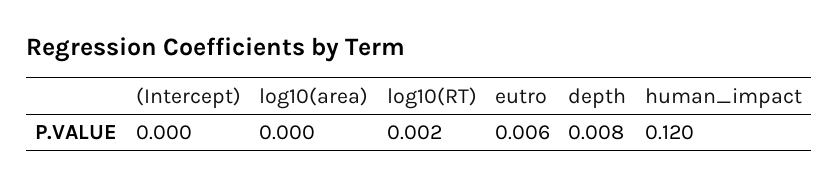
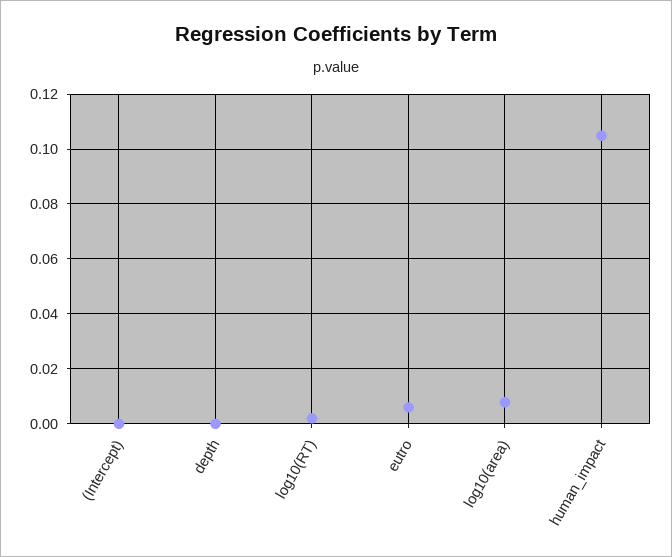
log10(area): 0 -> 0.0075
depth: 0.008 -> 0
human_impact: 0.12 -> 0.105

